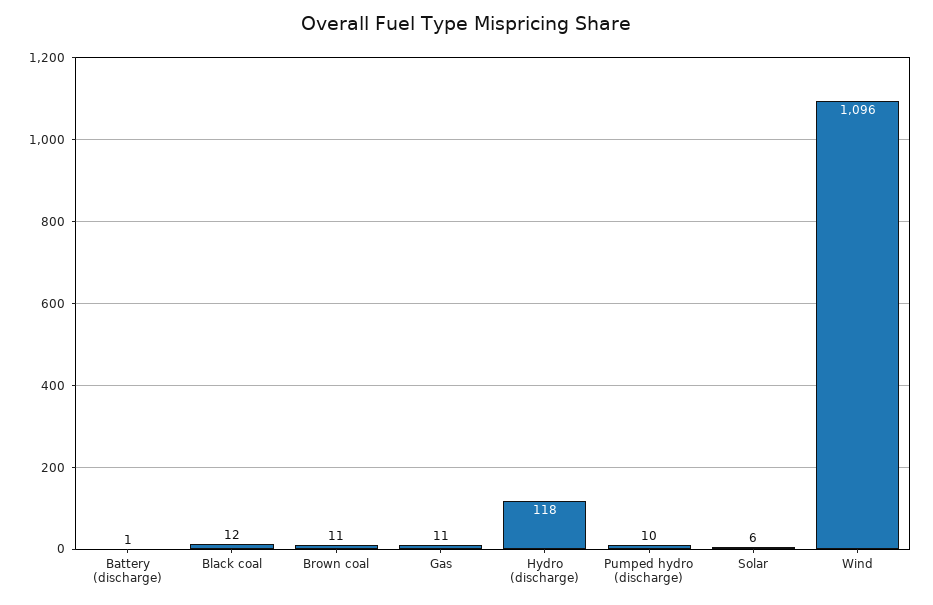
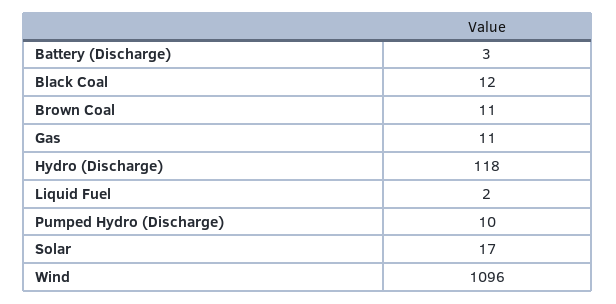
Battery (discharge): 1 -> 3
Solar: 6 -> 17
Liquid Fuel: none -> 2

